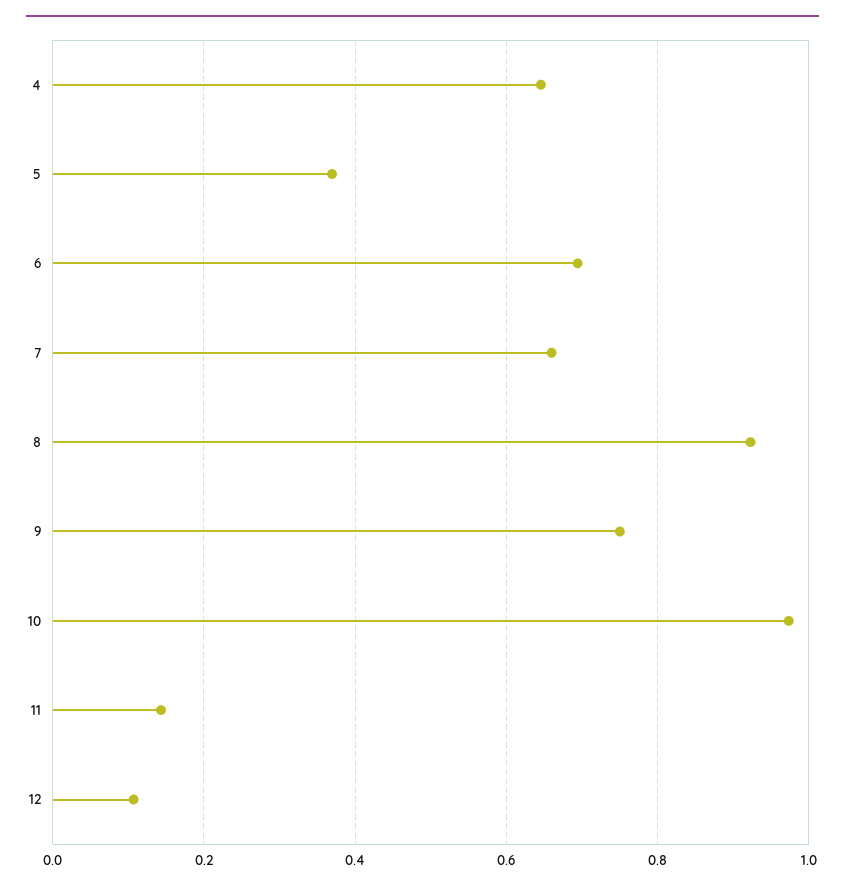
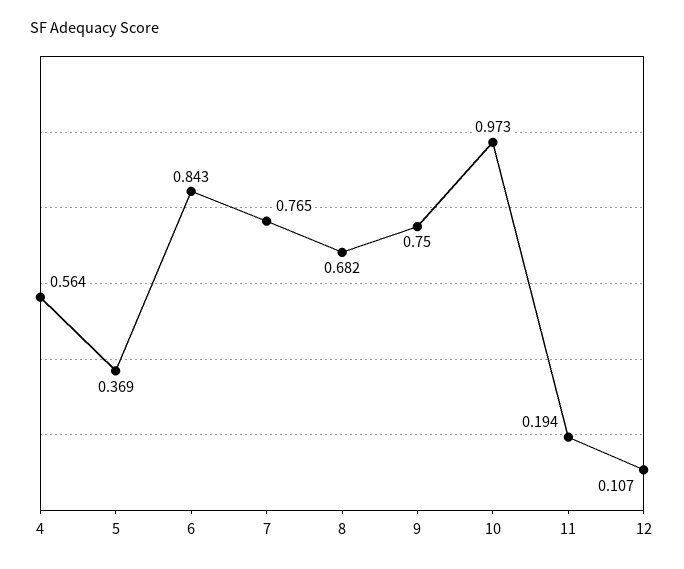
4: 0.64 -> 0.564
6: 0.7 -> 0.843
7: 0.66 -> 0.765
8: 0.92 -> 0.682
11: 0.14 -> 0.194

